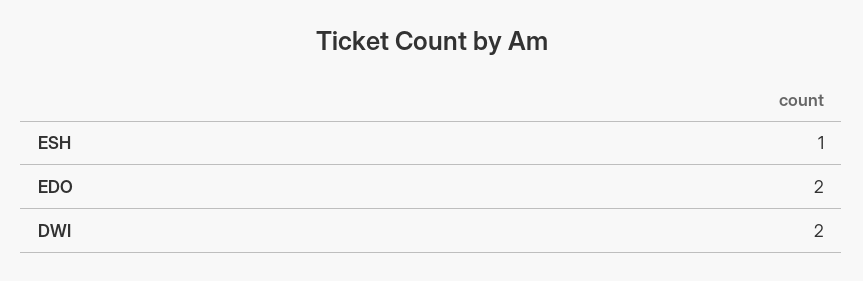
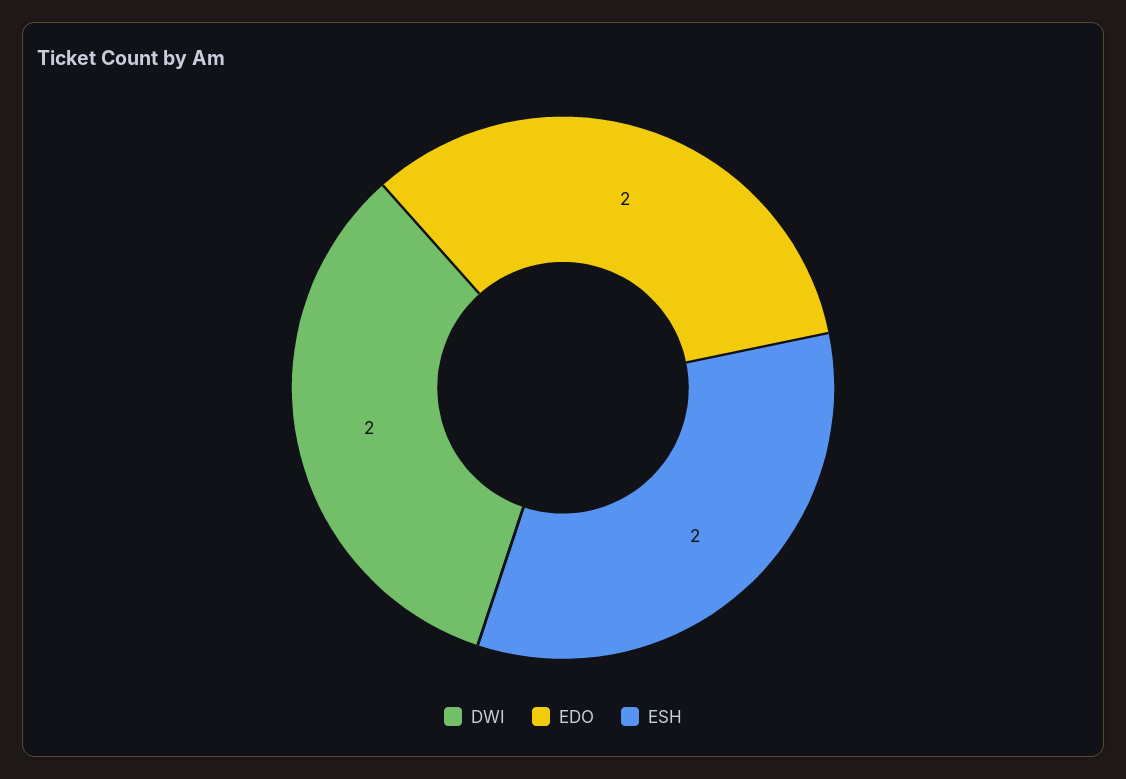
ESH: 1 -> 2

